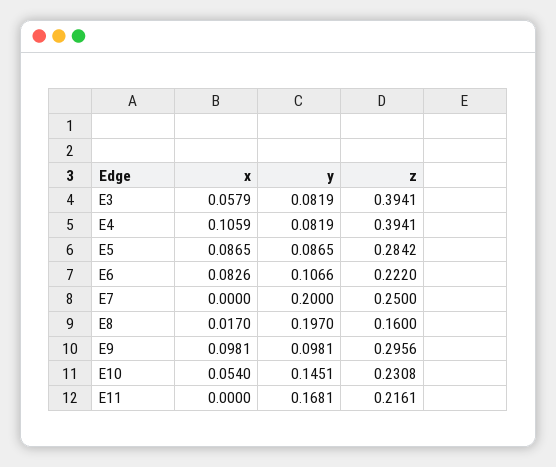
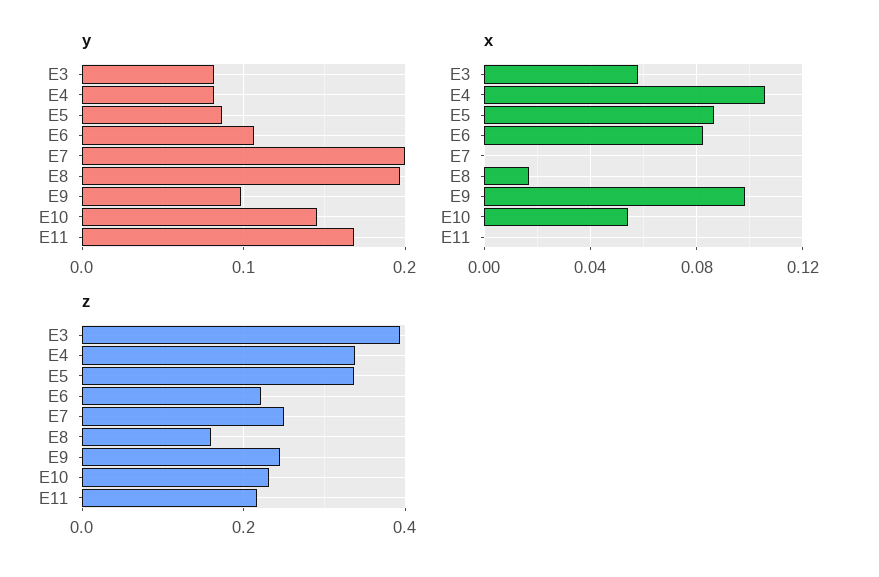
z, E4: 0.3941 -> 0.34
z, E5: 0.2842 -> 0.34
z, E9: 0.2956 -> 0.24

